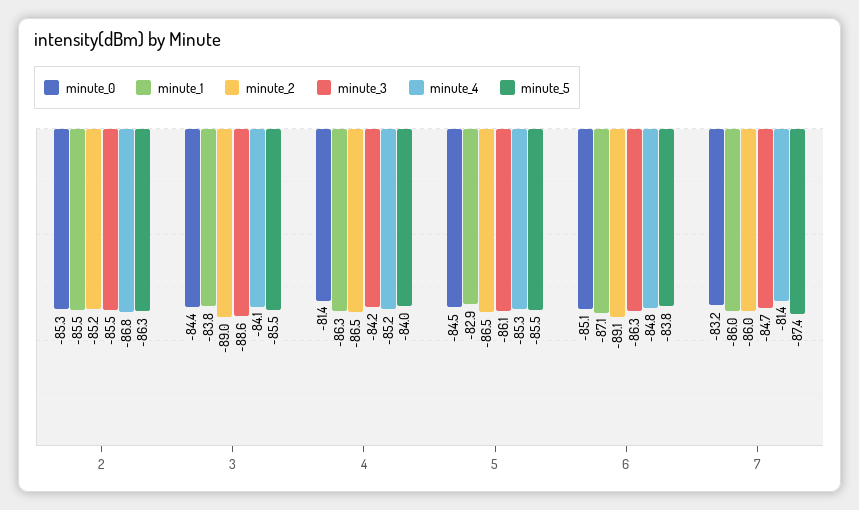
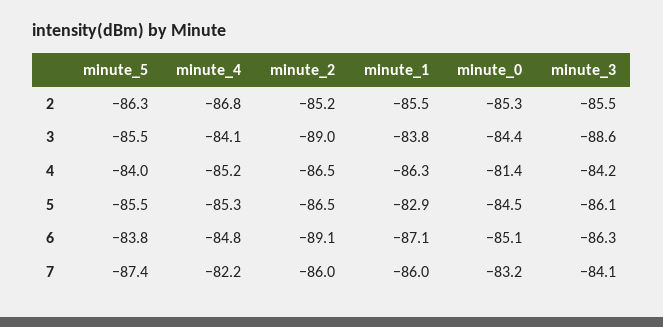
minute_3, 7: -84.7 -> -84.1
minute_4, 7: -81.4 -> -82.2

